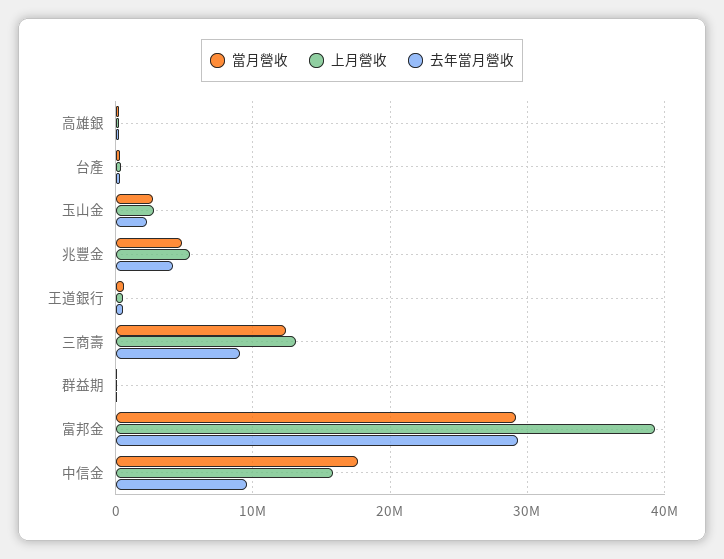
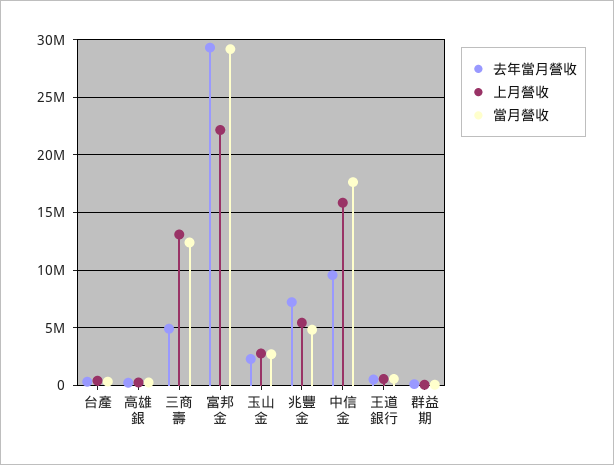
去年當月營收, 兆豐金: 4000000 -> 7000000
去年當月營收, 三商壽: 9000000 -> 5000000
上月營收, 富邦金: 39000000 -> 22000000

